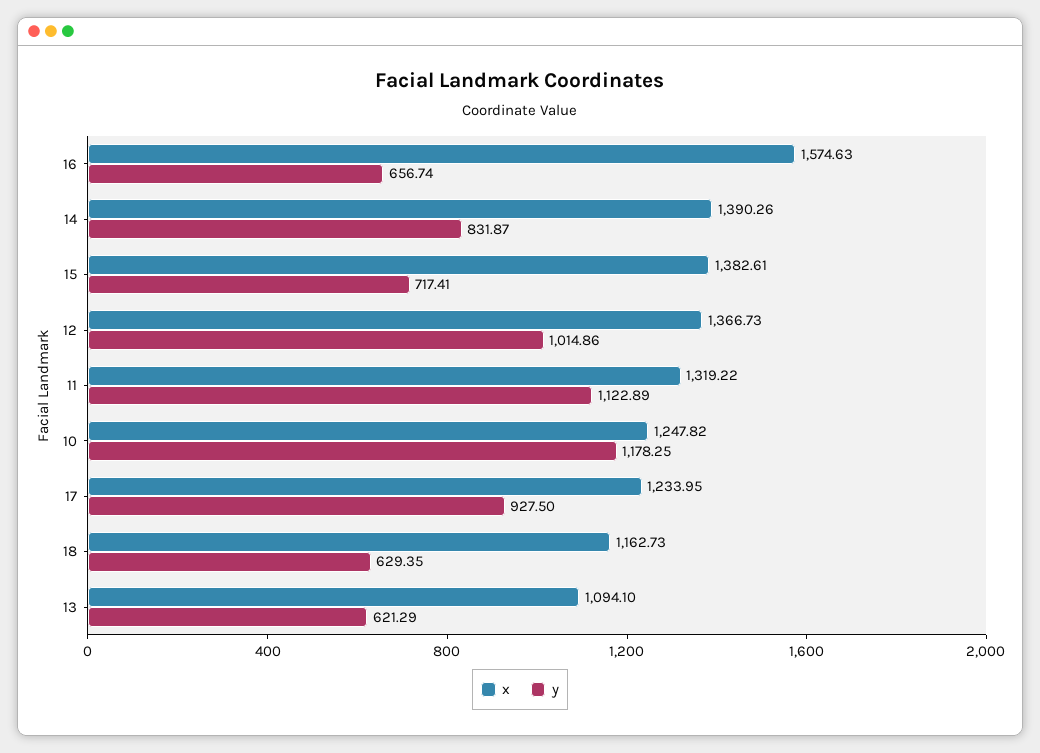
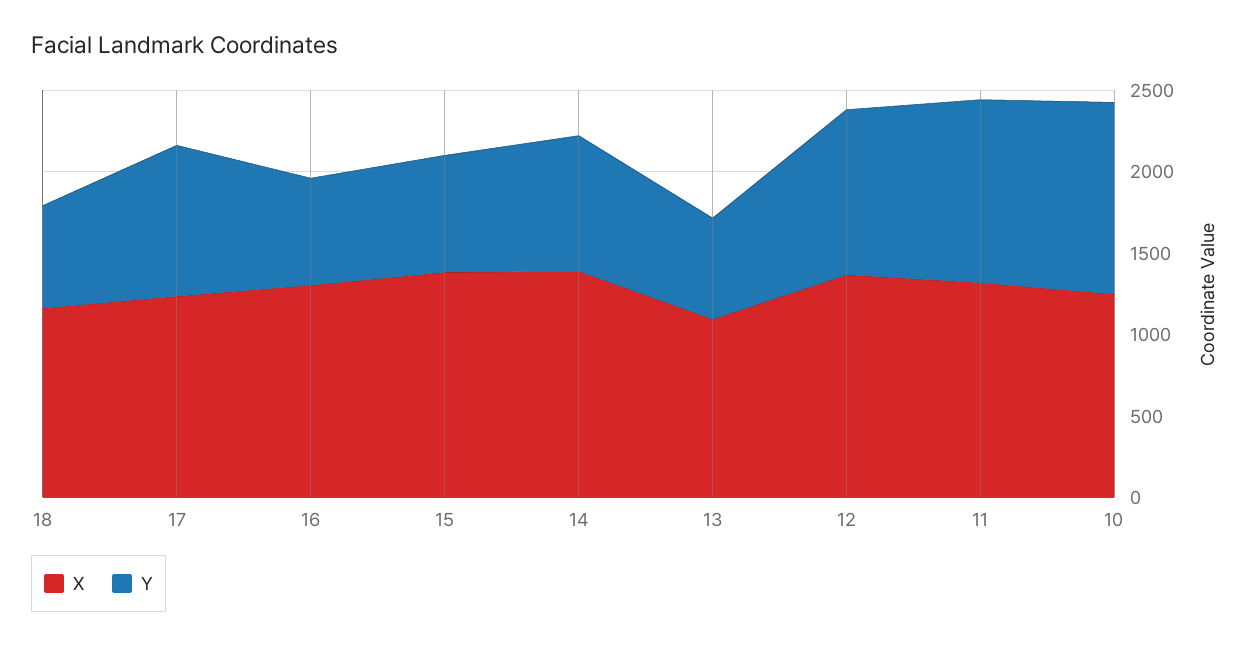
x, 16: 1574.63 -> 1300

